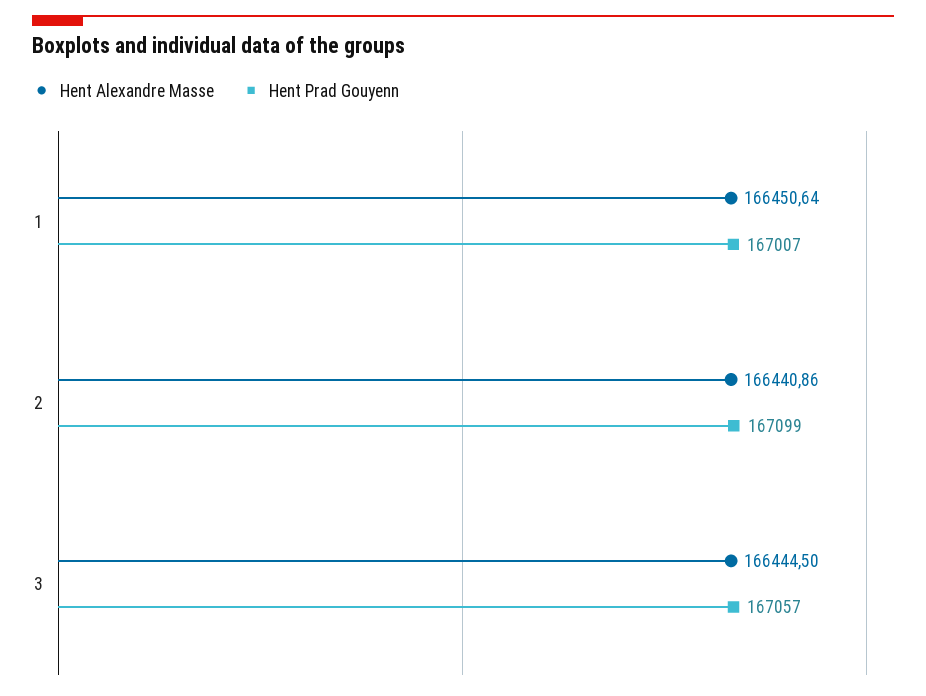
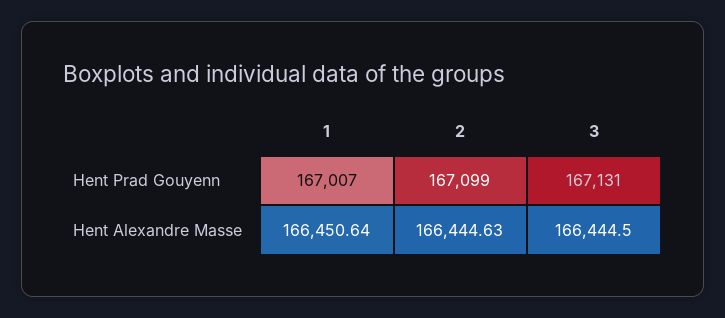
Hent Alexandre Masse, 2: 166440.86 -> 166444.63
Hent Prad Gouyenn, 3: 167057 -> 167131

